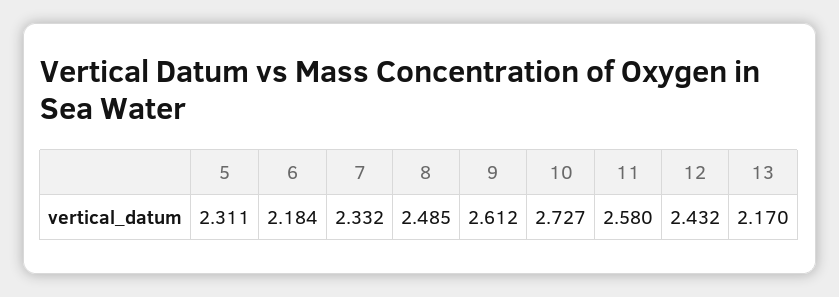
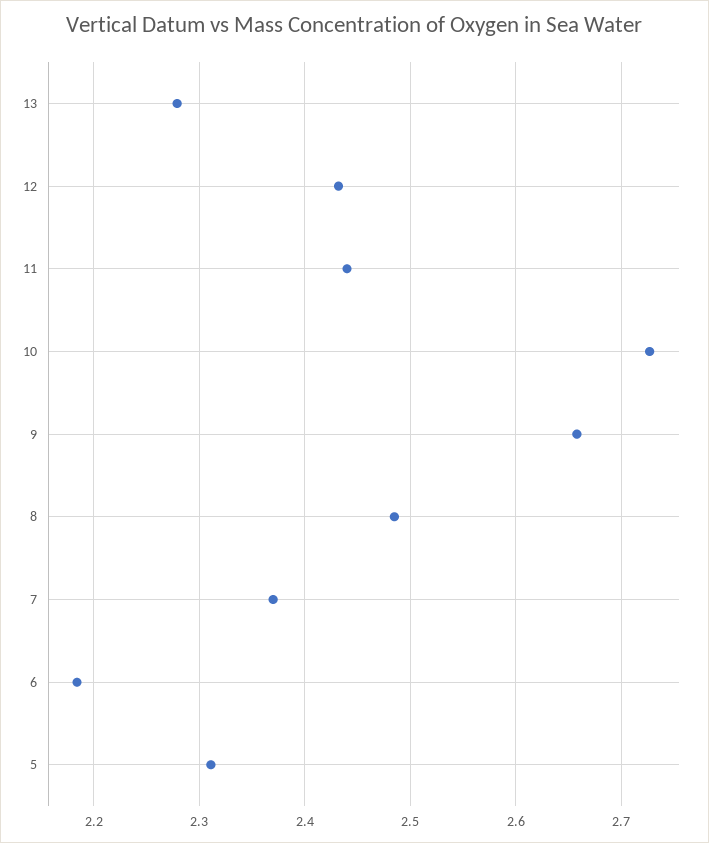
7: 2.332 -> 2.37
9: 2.612 -> 2.66
11: 2.58 -> 2.44
13: 2.17 -> 2.28

